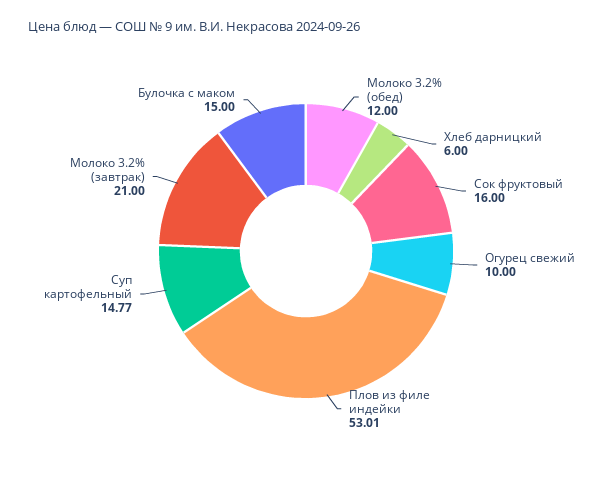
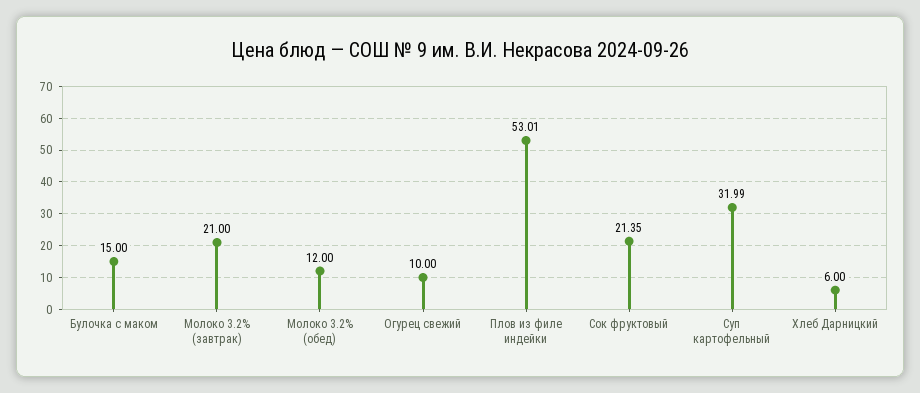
Сок фруктовый: 16 -> 21.35
Суп картофельный: 14.77 -> 31.99

